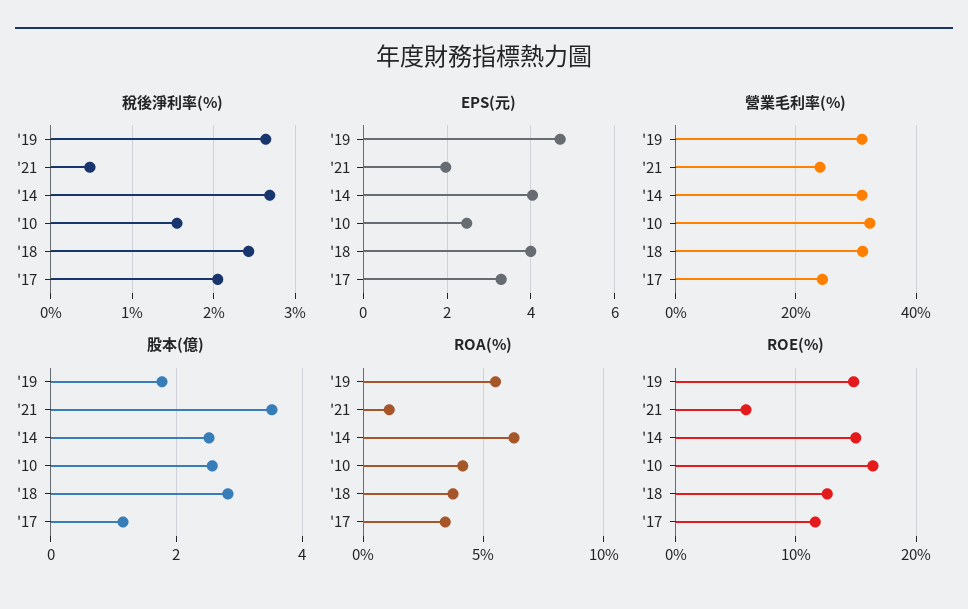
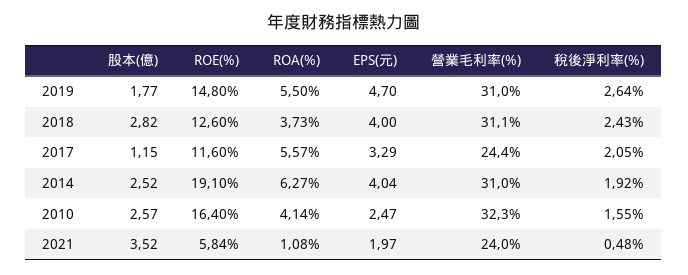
稅後淨利率(%), '14: 2.7 -> 1.92
ROA(%), '17: 3.5 -> 5.57
ROE(%), '14: 15 -> 19.1

